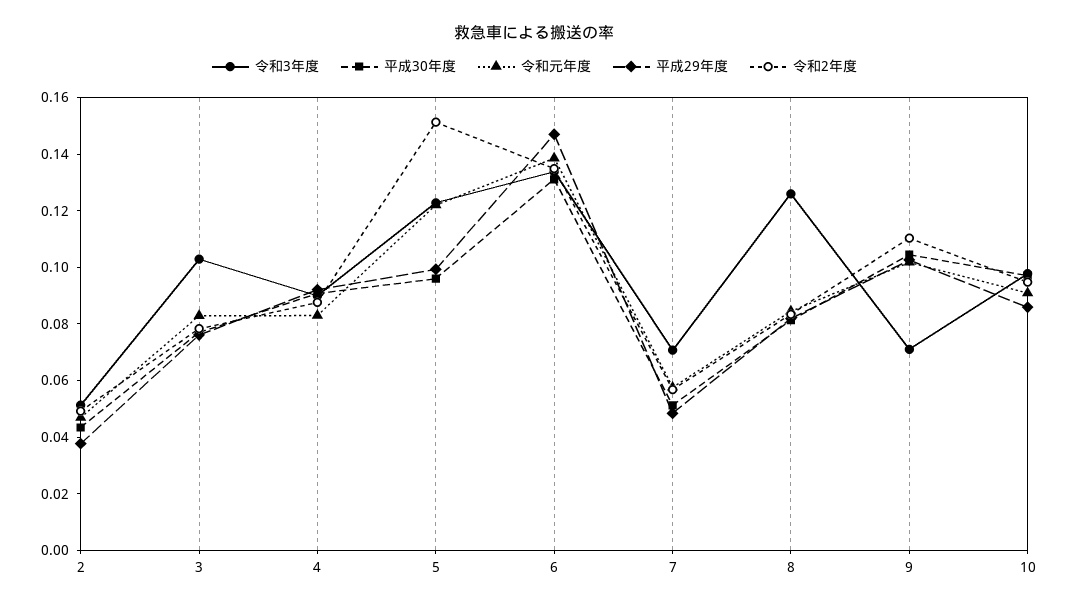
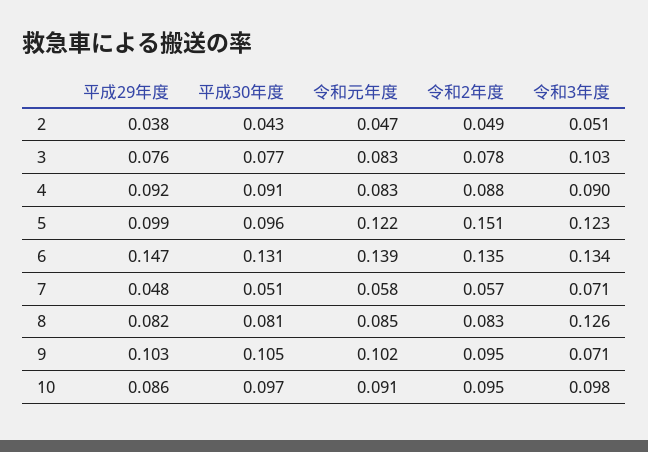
令和2年度, 9: 0.11 -> 0.095

